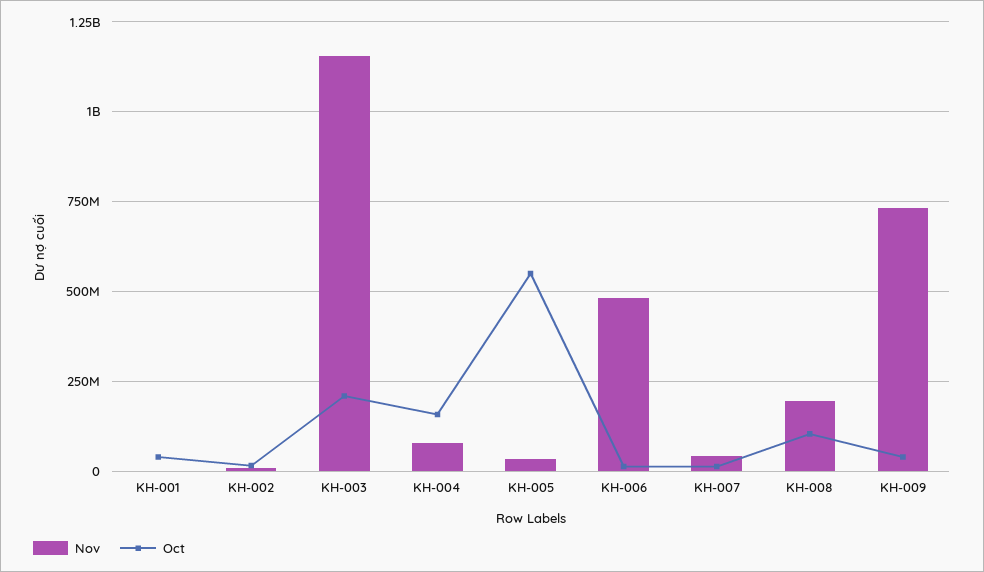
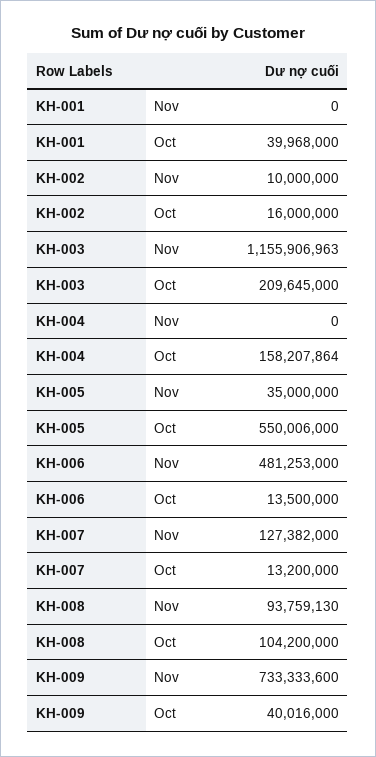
Nov, KH-004: 75000000 -> 0
Nov, KH-007: 50000000 -> 127382000
Nov, KH-008: 200000000 -> 93759130

